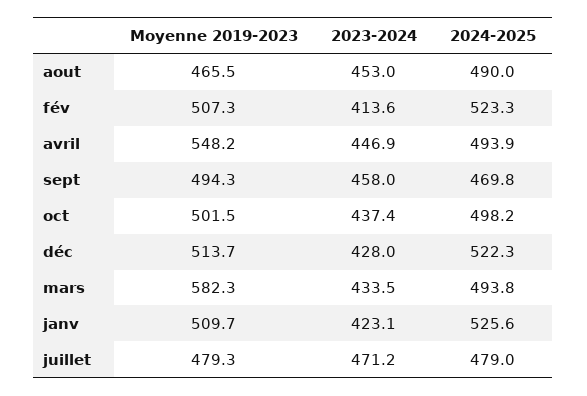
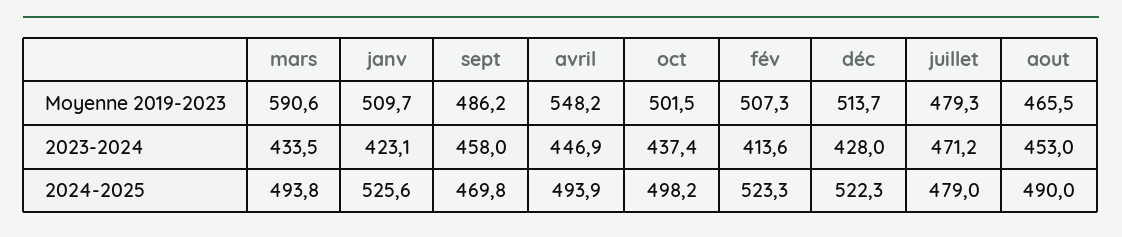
Moyenne 2019-2023, sept: 494.3 -> 486.2
Moyenne 2019-2023, mars: 582.3 -> 590.6

